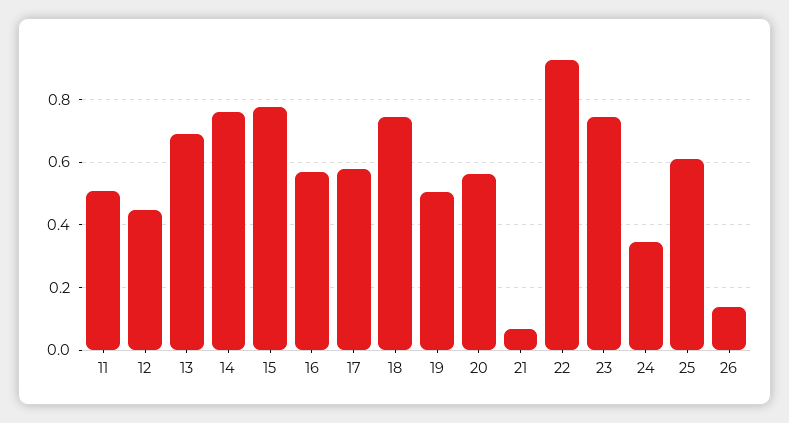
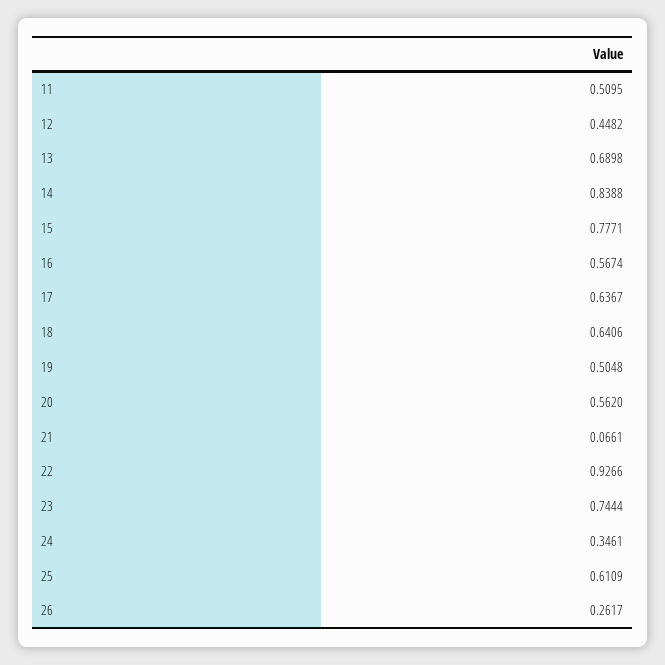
14: 0.76 -> 0.8388
17: 0.58 -> 0.6367
18: 0.74 -> 0.6406
26: 0.14 -> 0.2617

